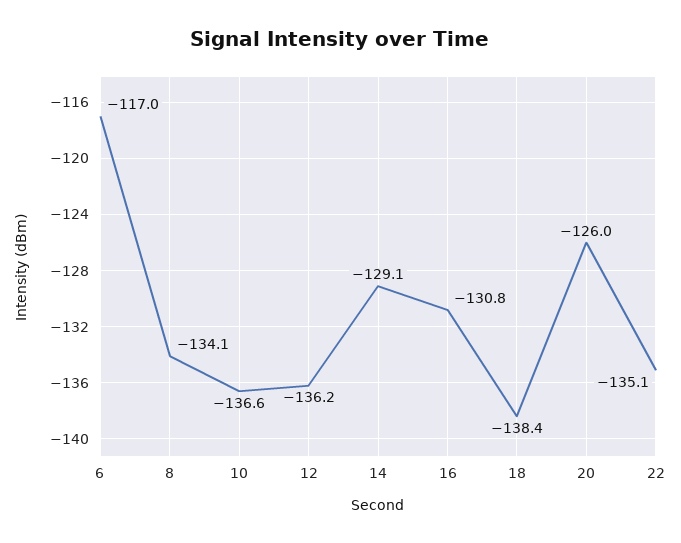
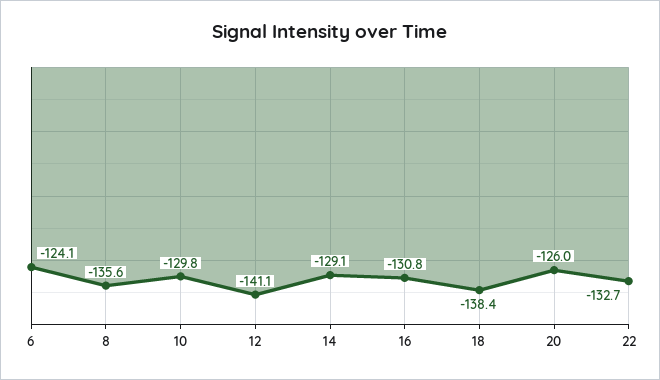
6: -117 -> -124.1
8: -134.1 -> -135.6
10: -136.6 -> -129.8
12: -136.2 -> -141.1
22: -135.1 -> -132.7

